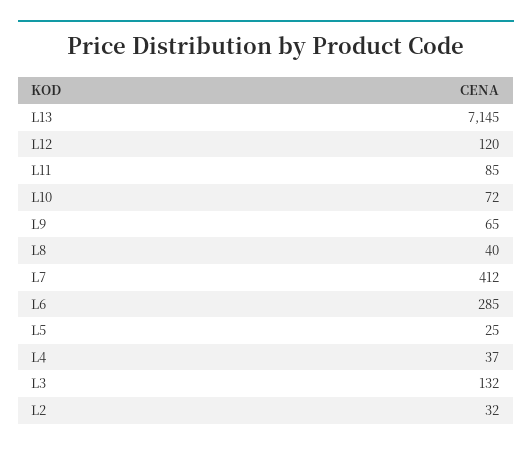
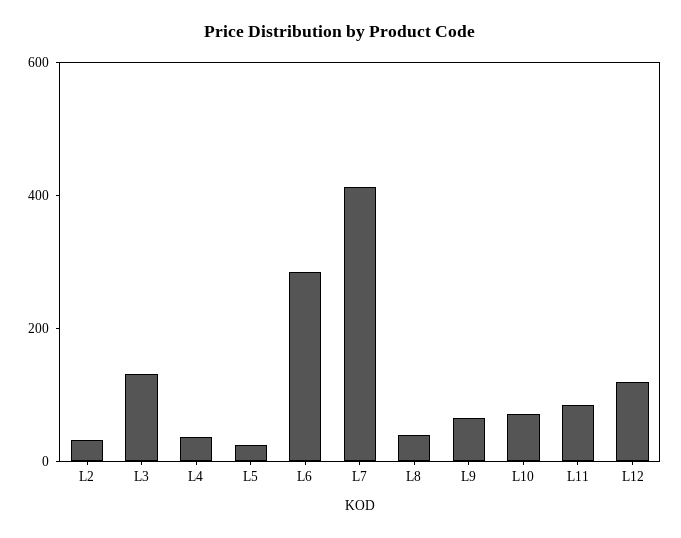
L13: 7145 -> none

